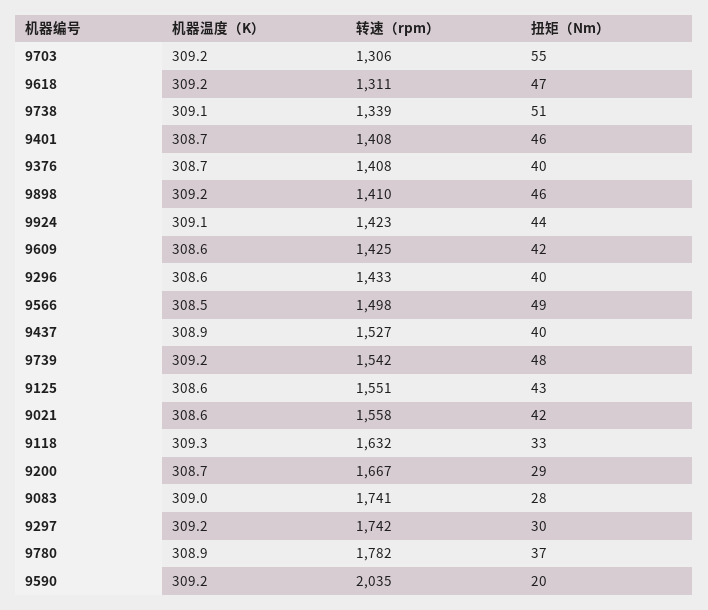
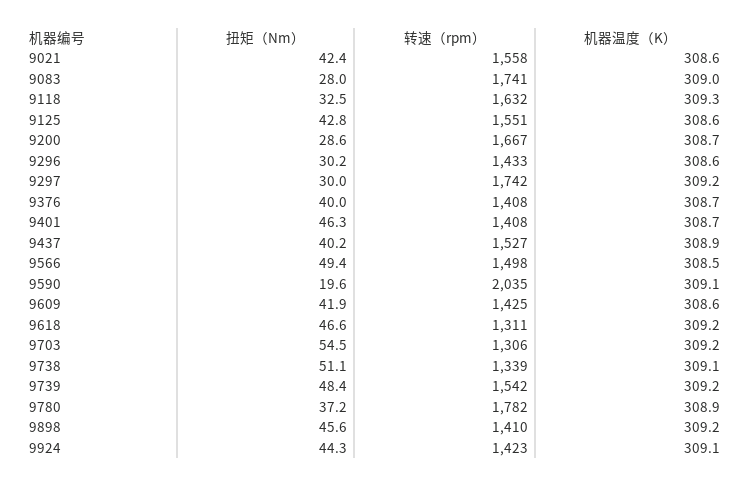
扭矩（Nm）, 9296: 40 -> 30.2
机器温度（K）, 9590: 309.2 -> 309.1

